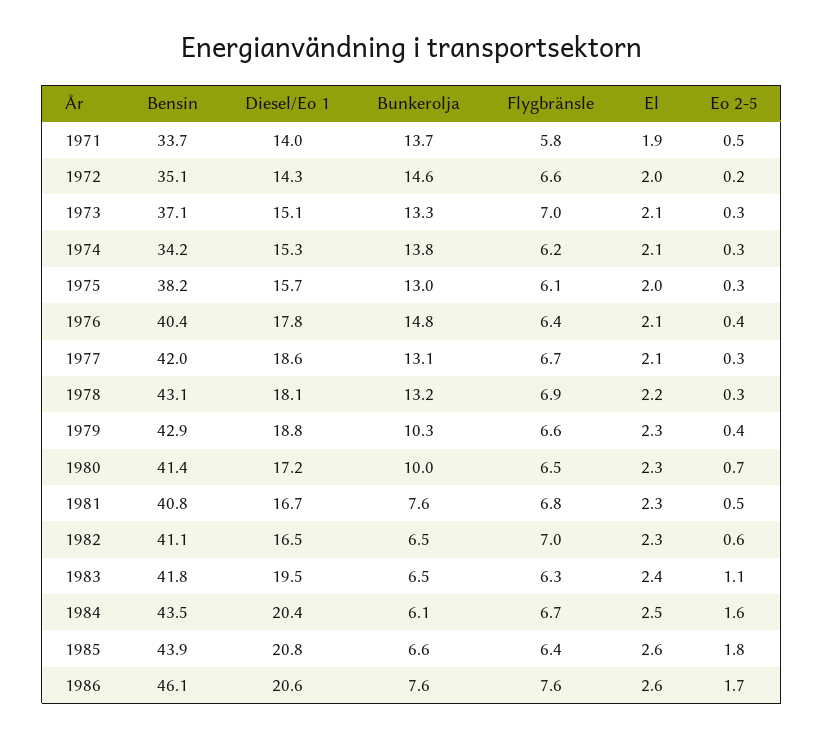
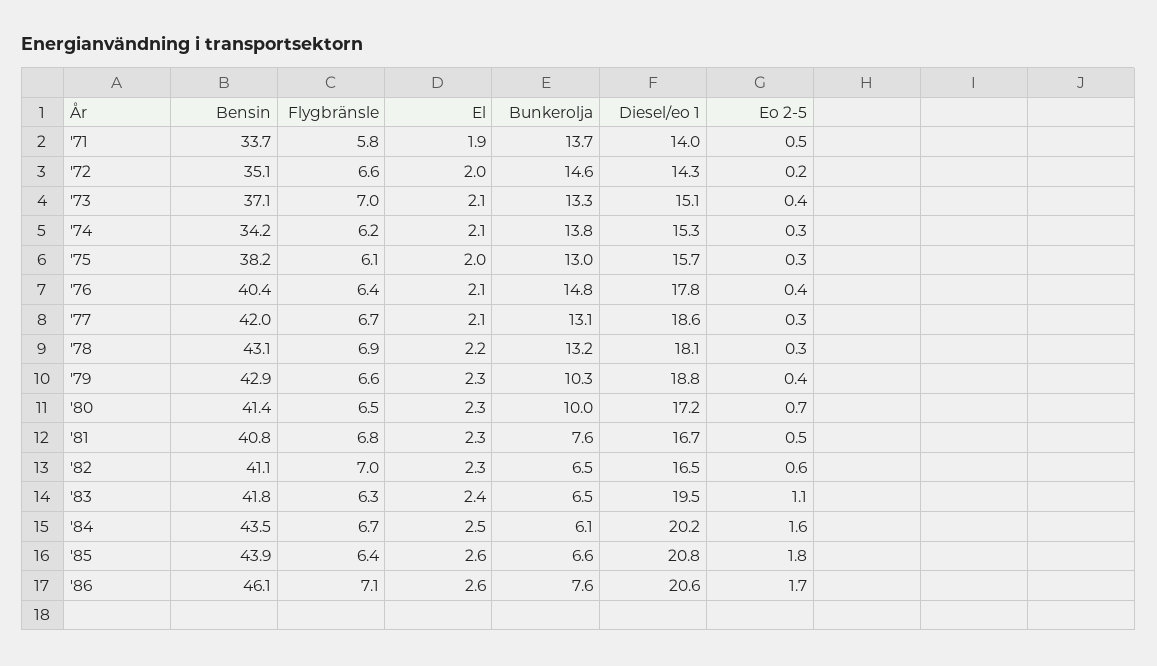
Eo 2-5, 1973: 0.3 -> 0.4
Diesel/Eo 1, 1984: 20.4 -> 20.2
Flygbränsle, 1986: 7.6 -> 7.1

